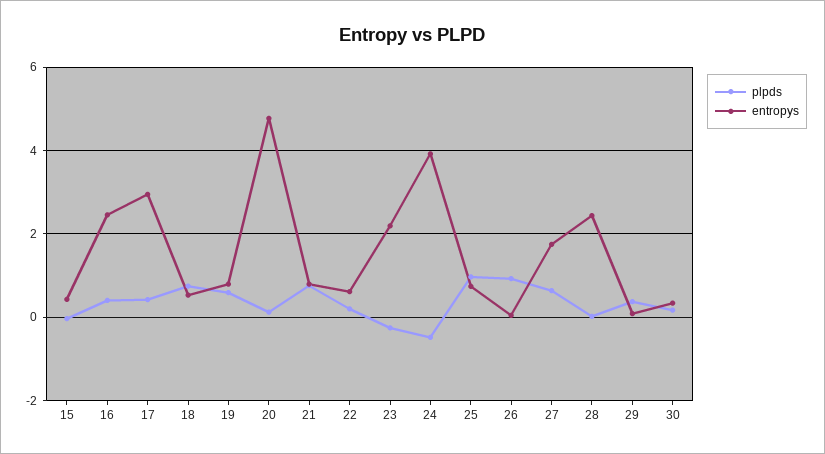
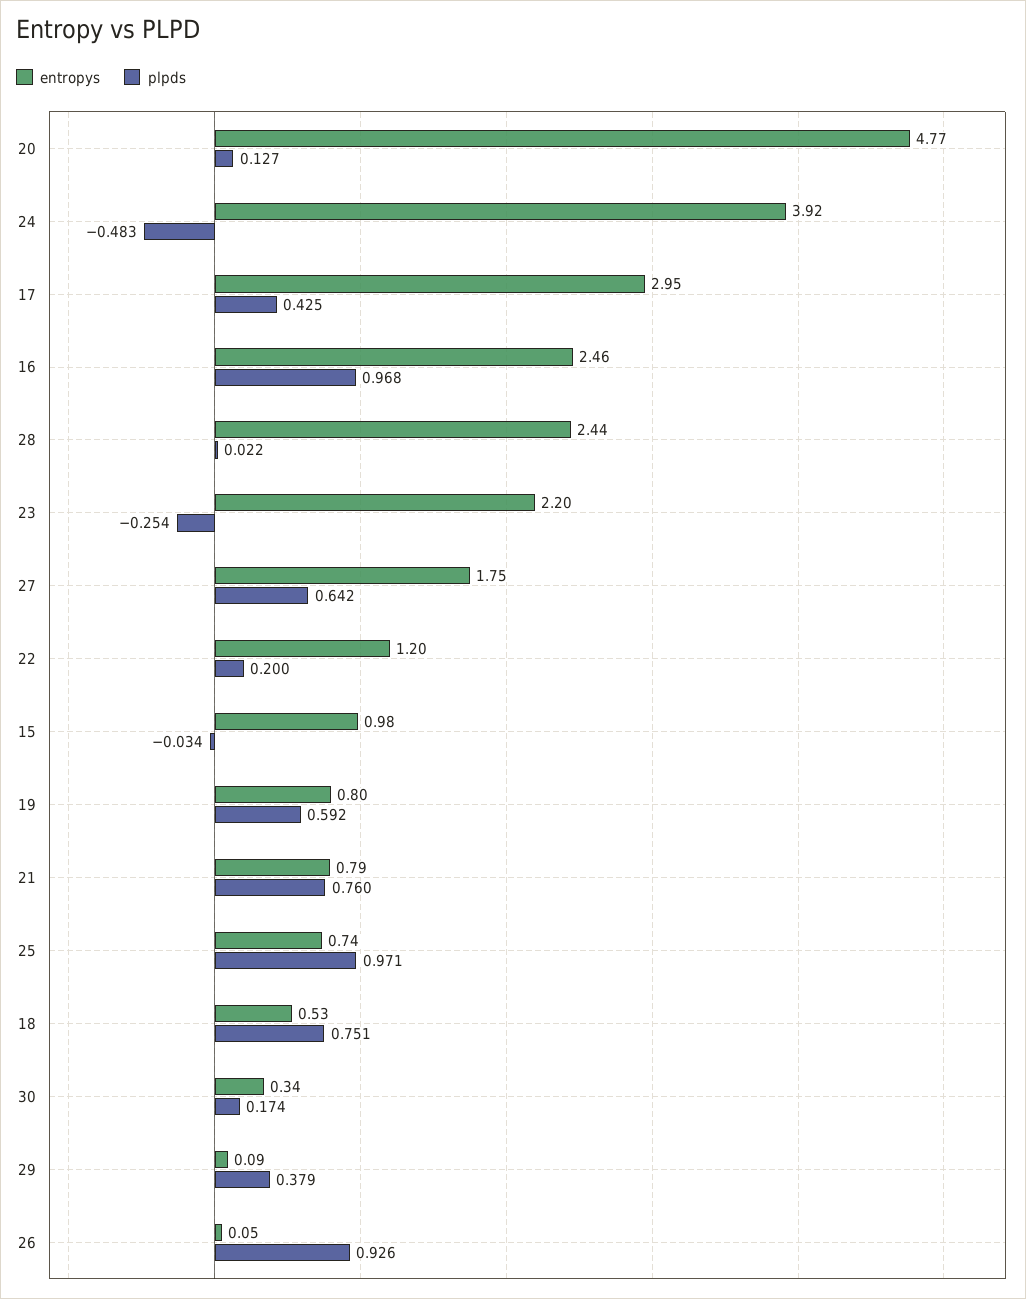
entropys, 15: 0.4 -> 0.98
plpds, 16: 0.4 -> 0.968
entropys, 22: 0.6 -> 1.2

